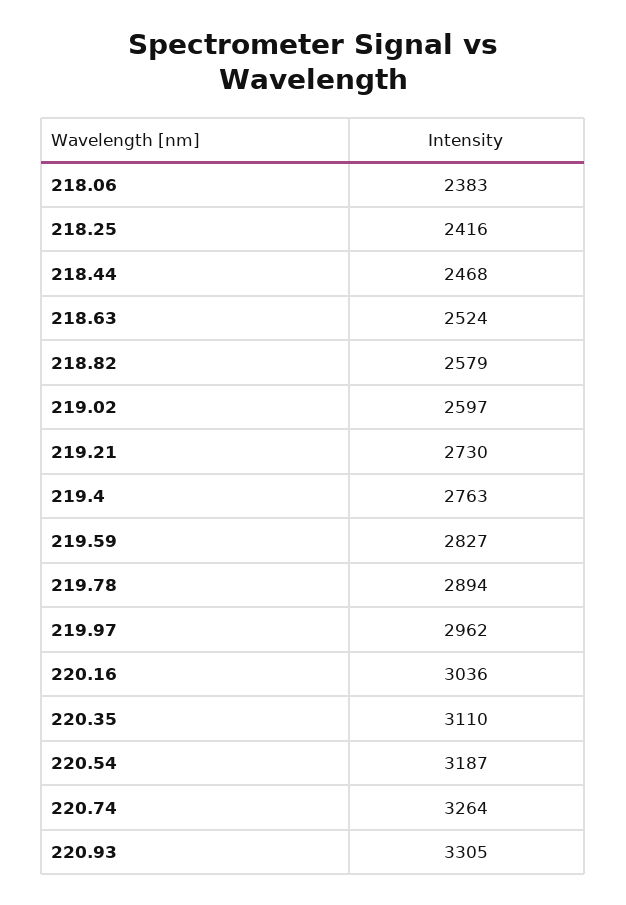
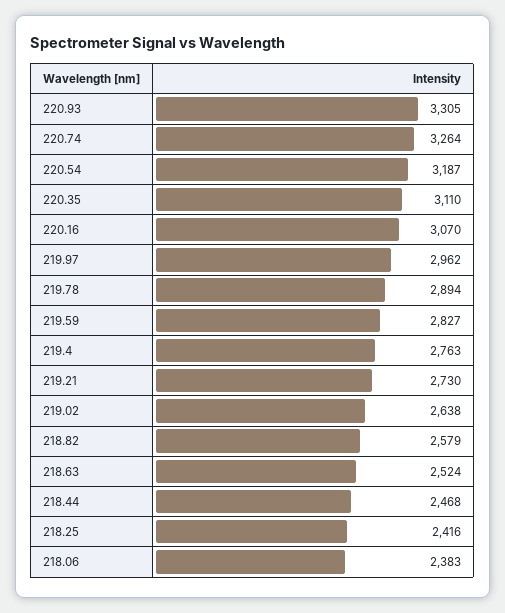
219.02: 2597 -> 2638
220.16: 3036 -> 3070

